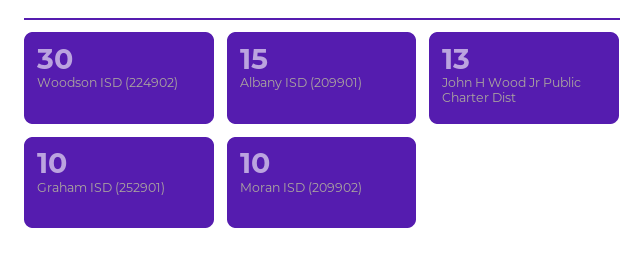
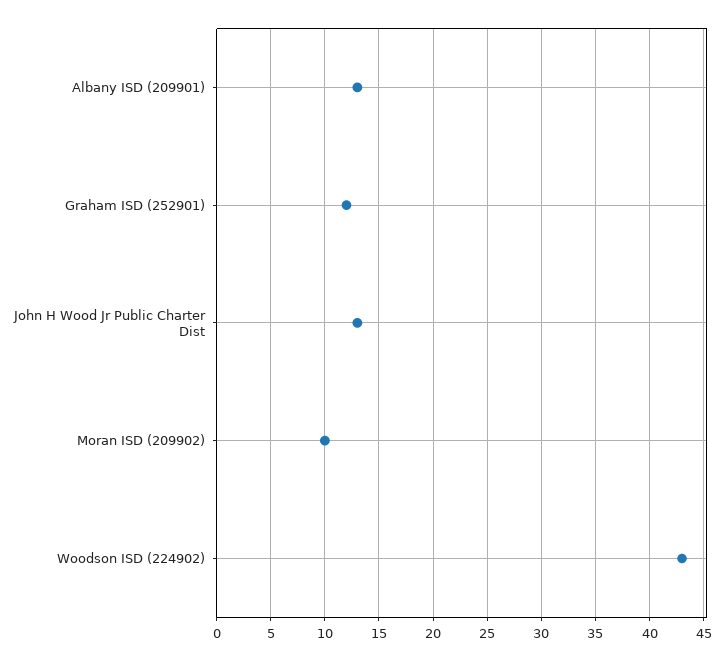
Woodson ISD (224902): 30 -> 43
Albany ISD (209901): 15 -> 13
Graham ISD (252901): 10 -> 12

